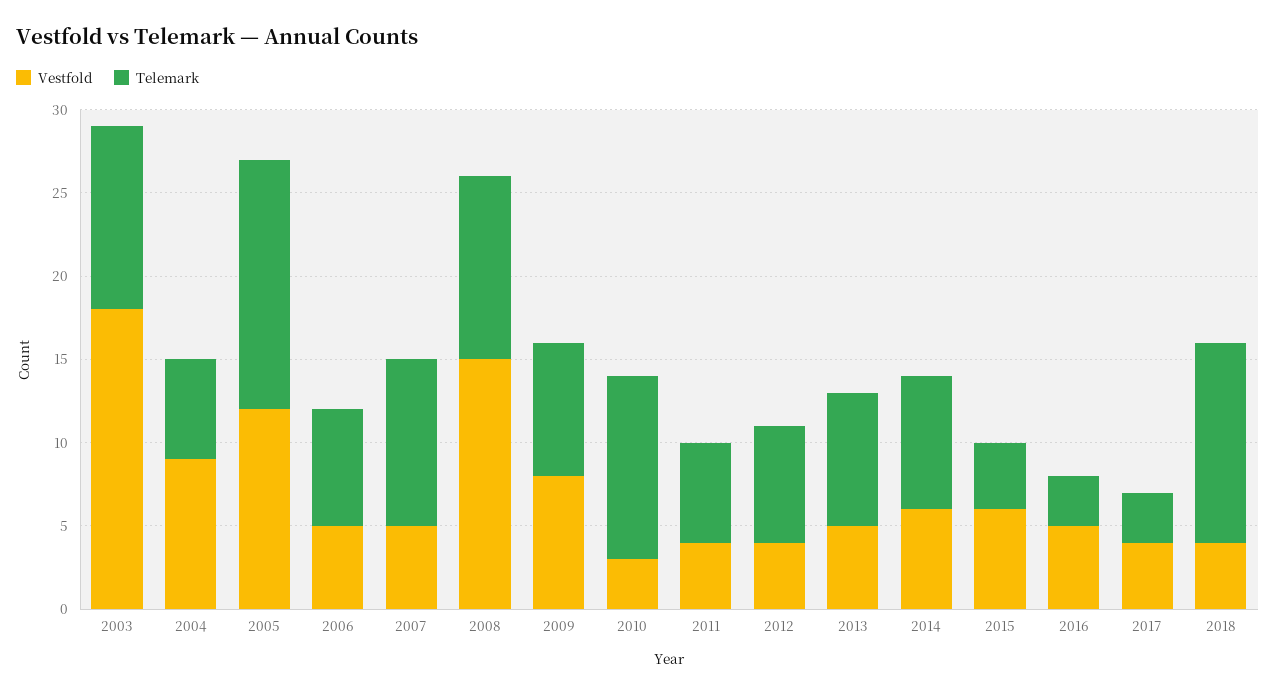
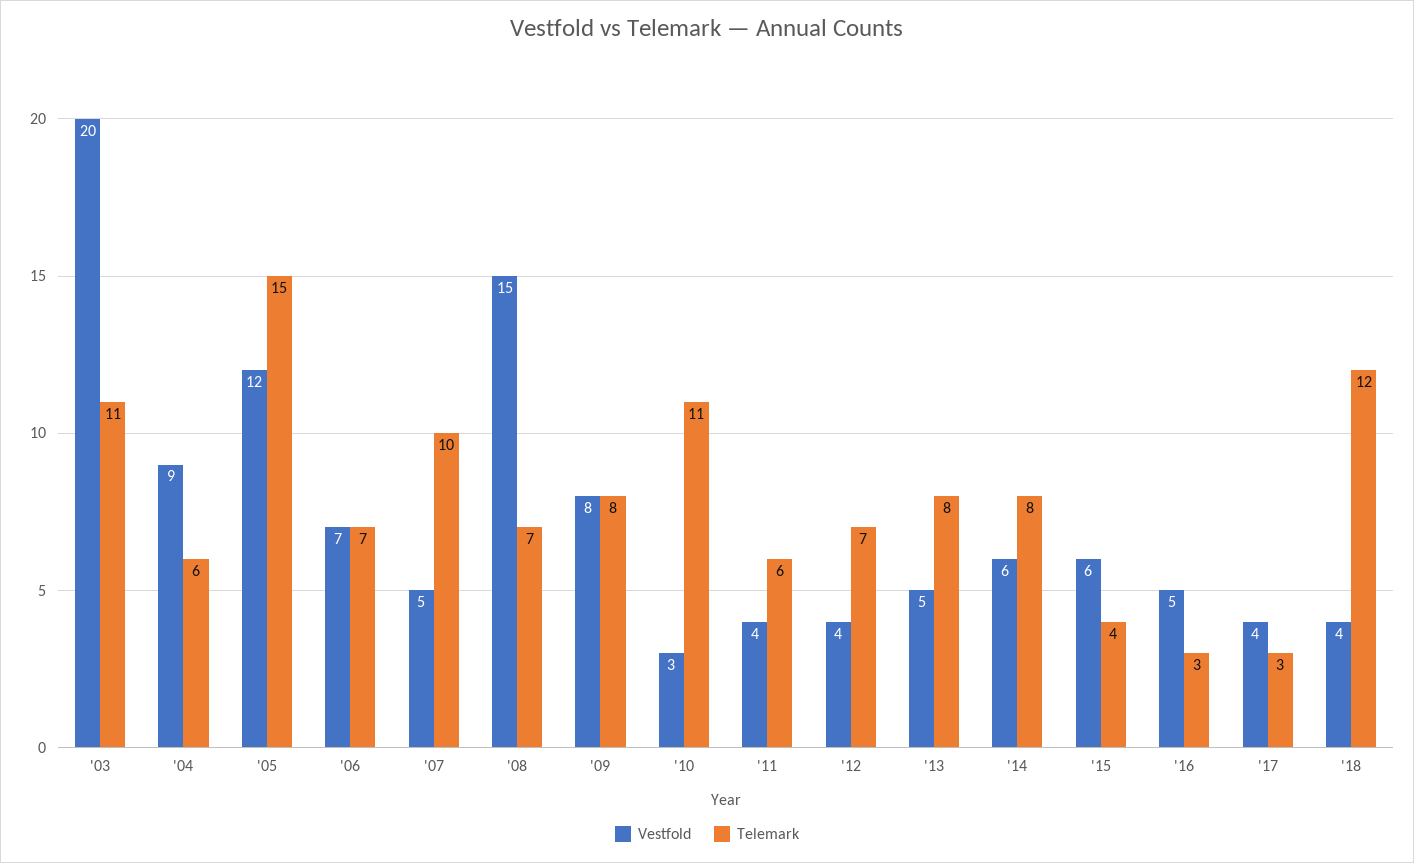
Vestfold, 2003: 18 -> 20
Vestfold, 2006: 5 -> 7
Telemark, 2008: 11 -> 7

